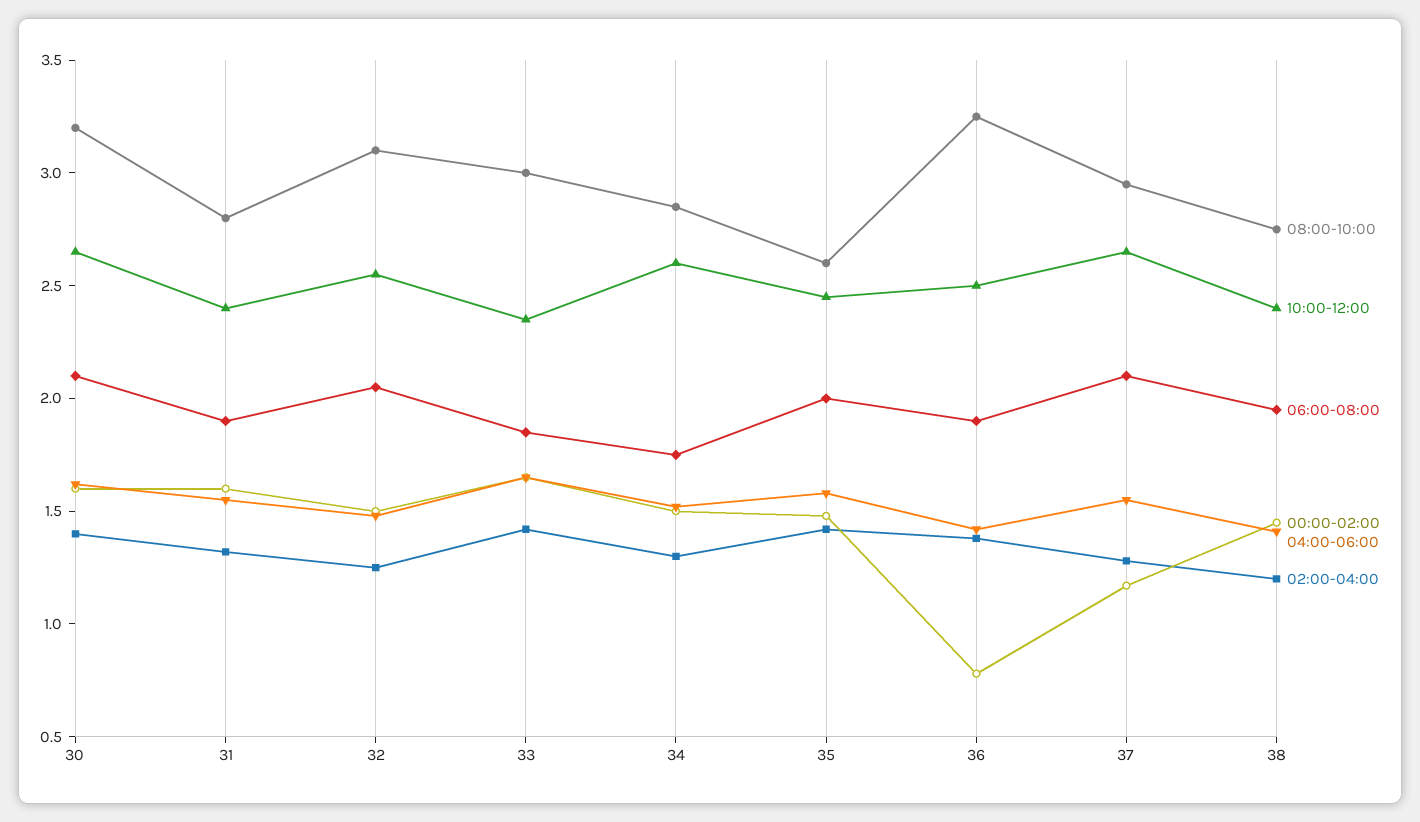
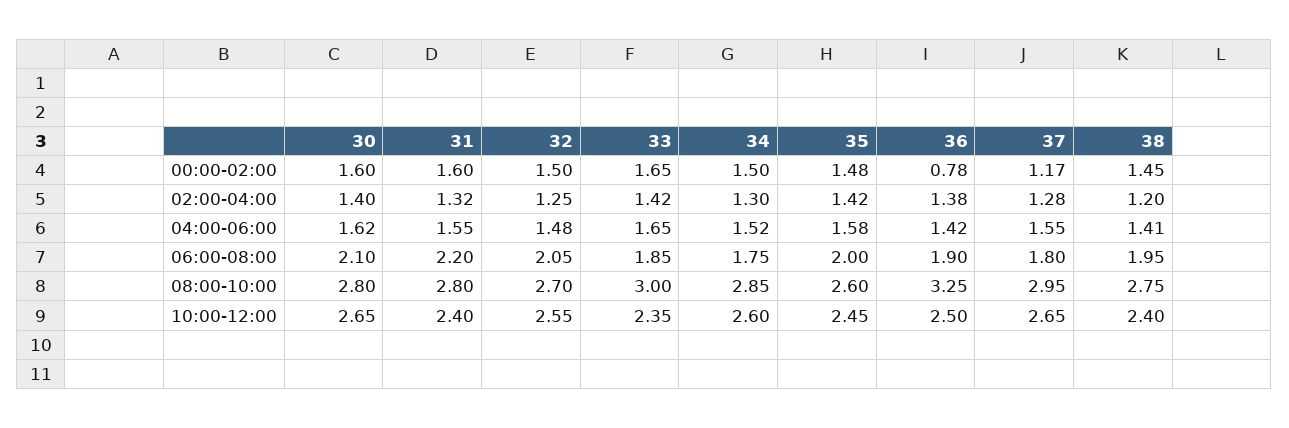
08:00-10:00, 30: 3.2 -> 2.8
06:00-08:00, 31: 1.9 -> 2.2
08:00-10:00, 32: 3.1 -> 2.7
06:00-08:00, 37: 2.1 -> 1.8

